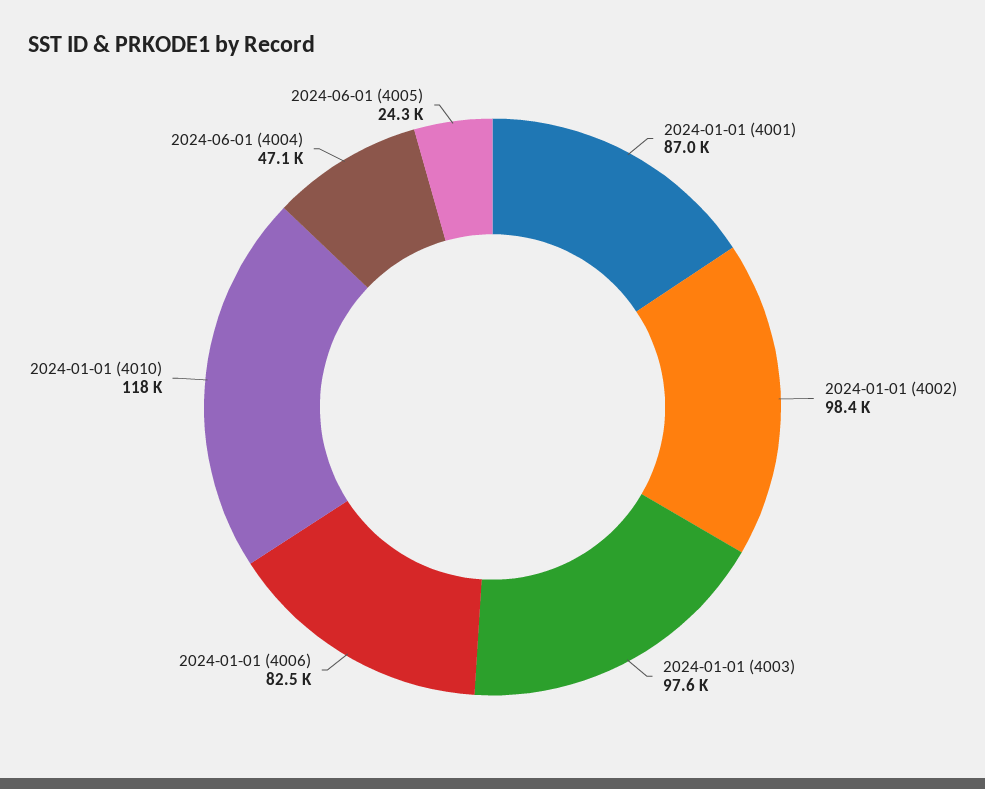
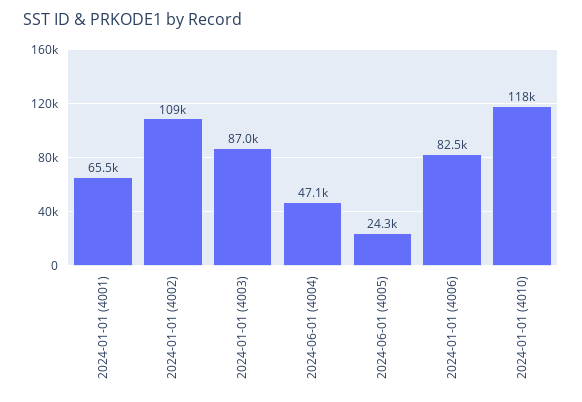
2024-01-01 (4001): 87000 -> 65500
2024-01-01 (4002): 98400 -> 109000
2024-01-01 (4003): 97600 -> 87000

